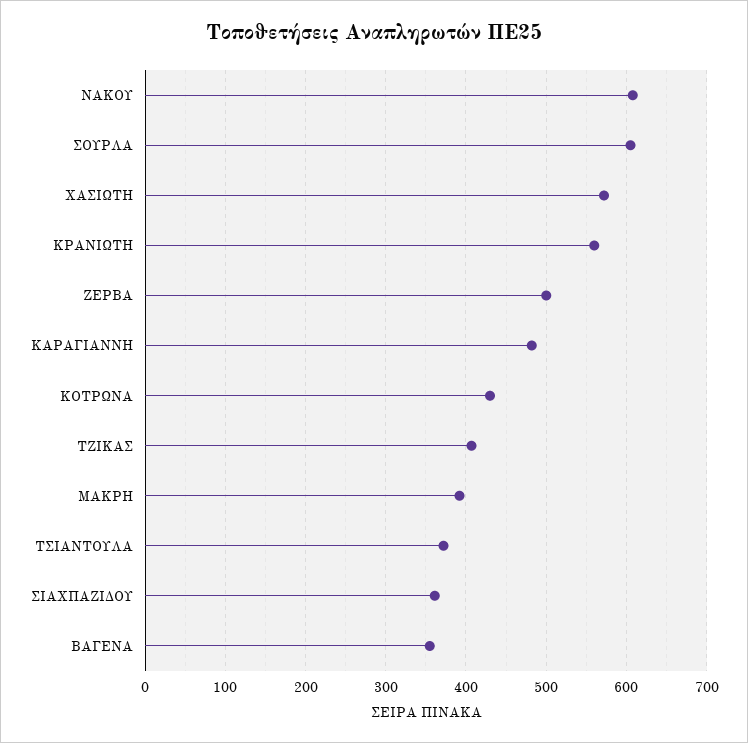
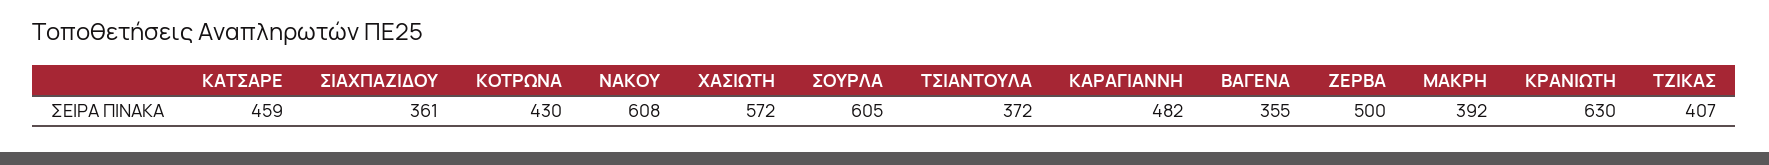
ΚΡΑΝΙΩΤΗ: 560 -> 630
ΚΑΤΣΑΡΕ: none -> 459

